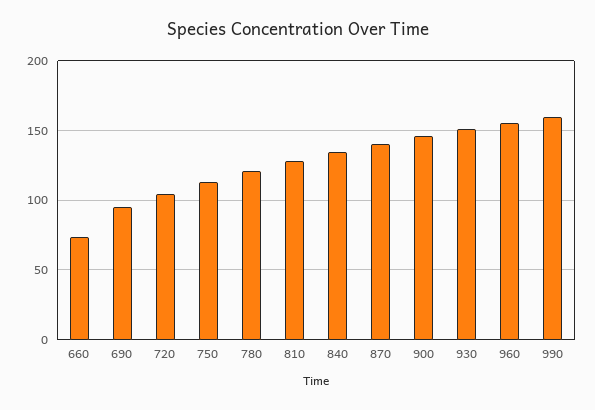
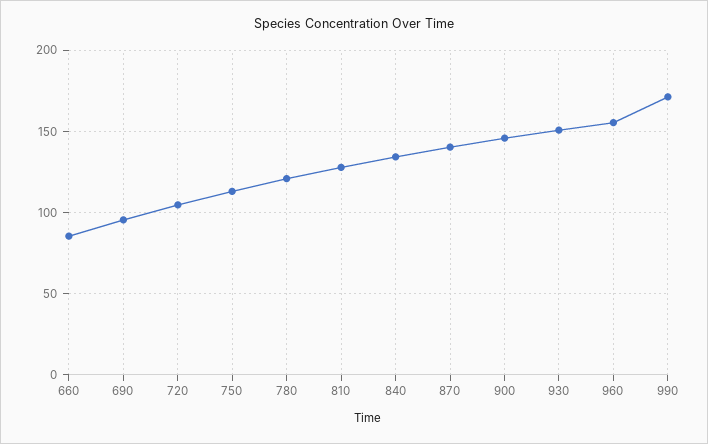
660: 75 -> 85
990: 160 -> 170

